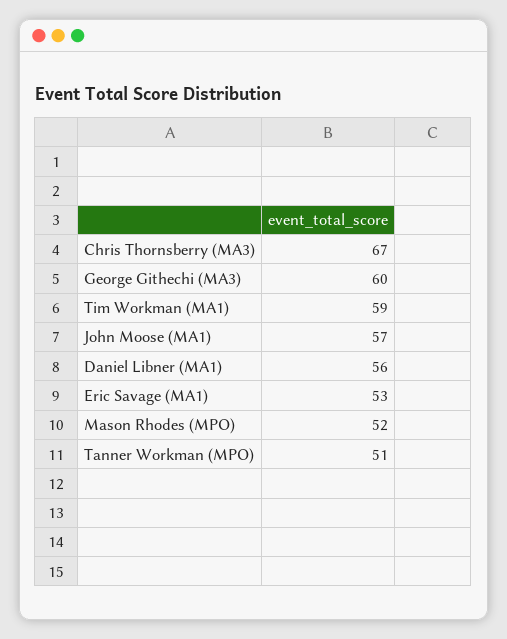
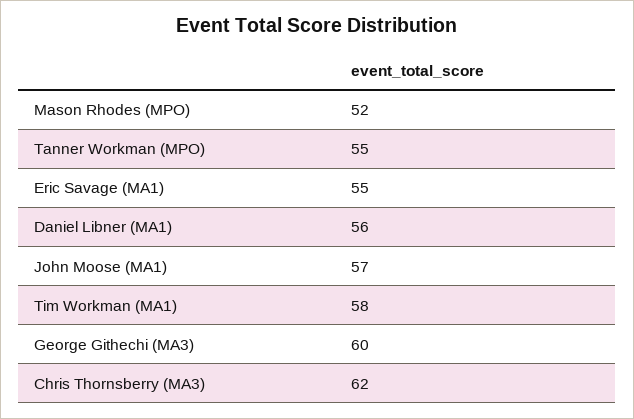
Chris Thornsberry (MA3): 67 -> 62
Tim Workman (MA1): 59 -> 58
Eric Savage (MA1): 53 -> 55
Tanner Workman (MPO): 51 -> 55

